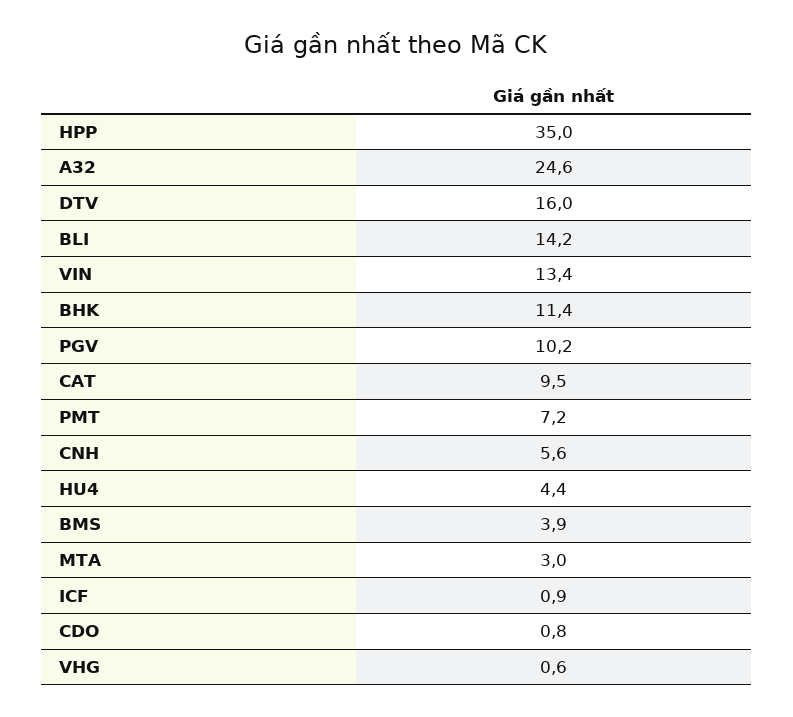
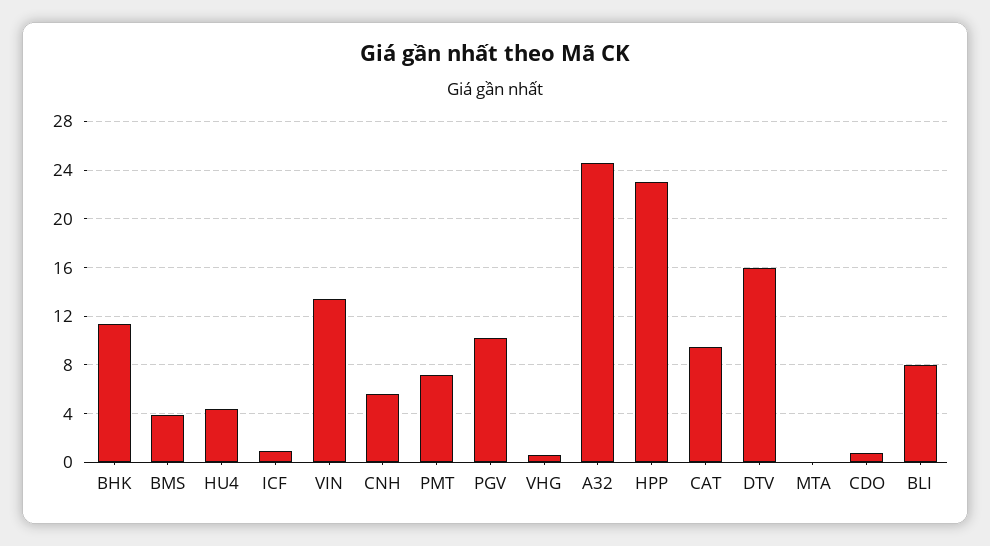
HPP: 35 -> 23
BLI: 14.2 -> 8
MTA: 3 -> 0

